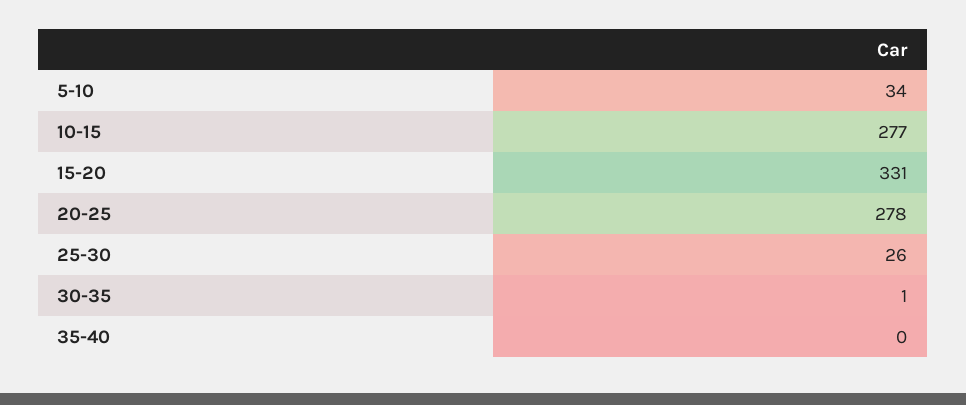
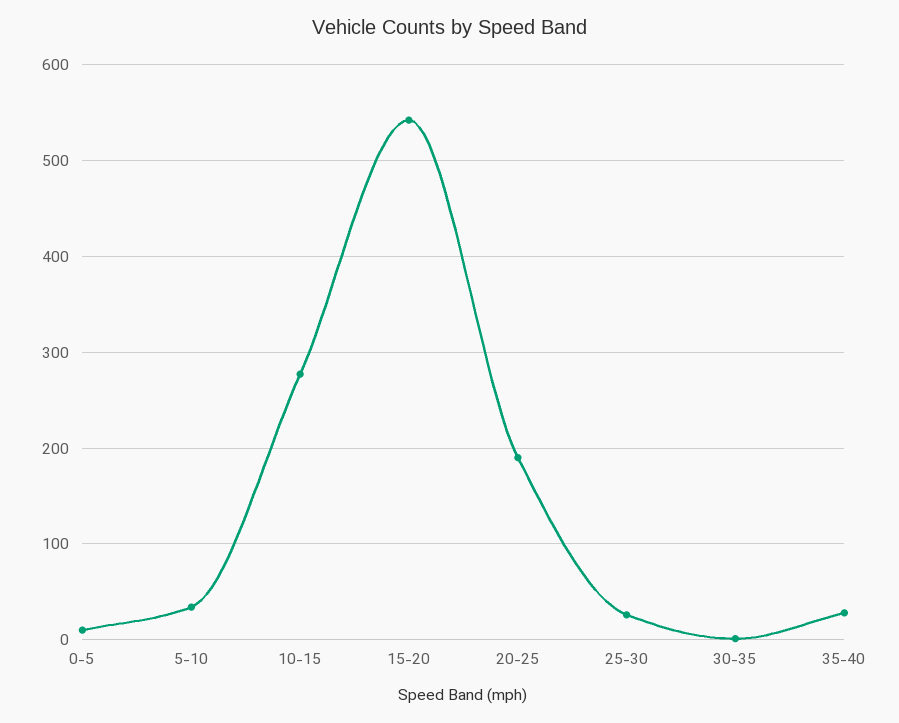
15-20: 331 -> 540
20-25: 278 -> 190
35-40: 0 -> 30
0-5: none -> 10

